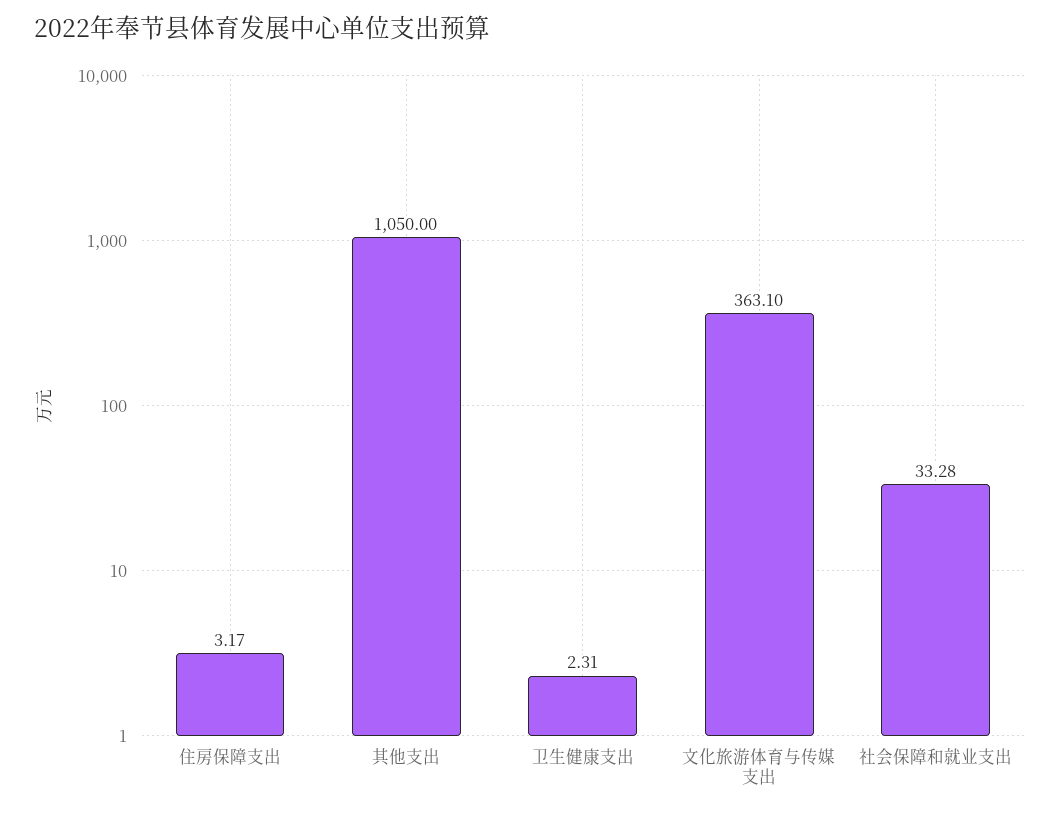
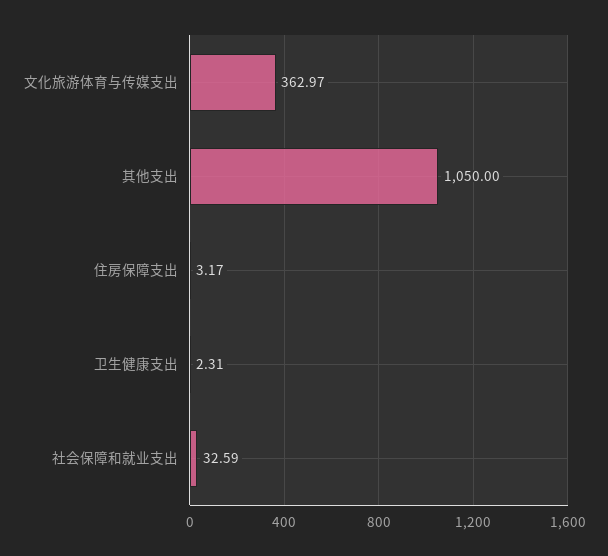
文化旅游体育与传媒支出: 363.1 -> 362.97
社会保障和就业支出: 33.28 -> 32.59

